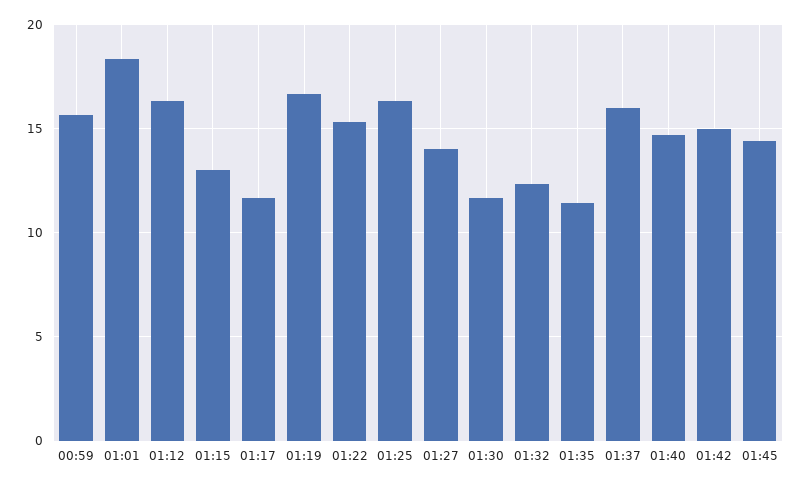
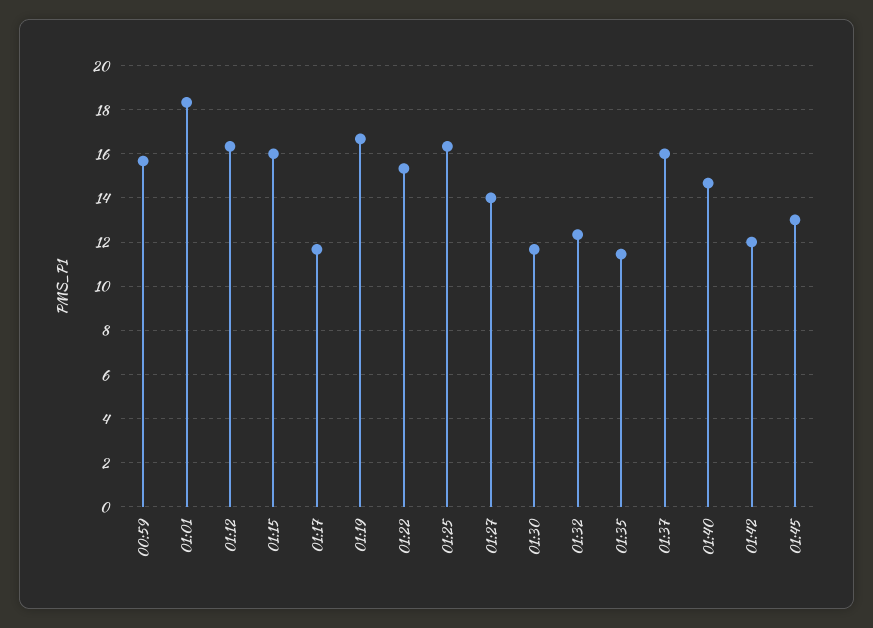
01:15: 13 -> 16
01:42: 15 -> 12
01:45: 14.5 -> 13

